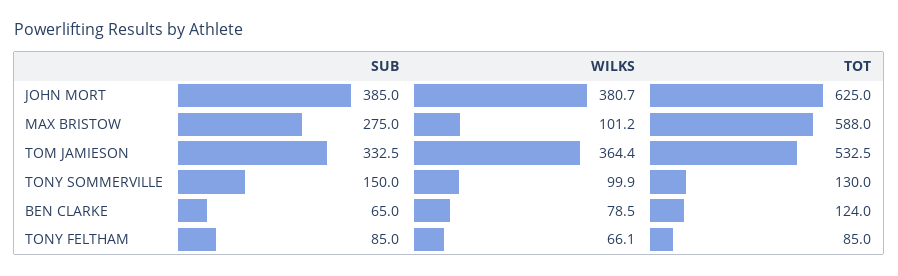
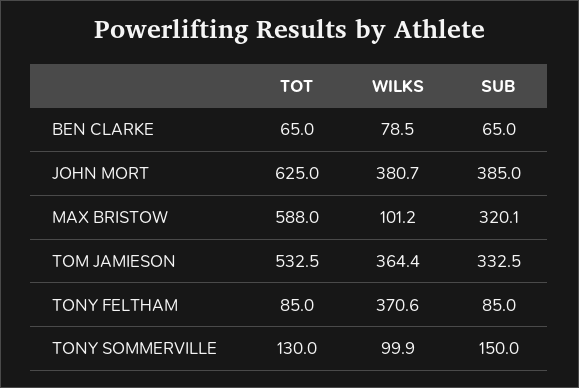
SUB, MAX BRISTOW: 275 -> 320.1
TOT, BEN CLARKE: 124 -> 65
WILKS, TONY FELTHAM: 66.1 -> 370.6

